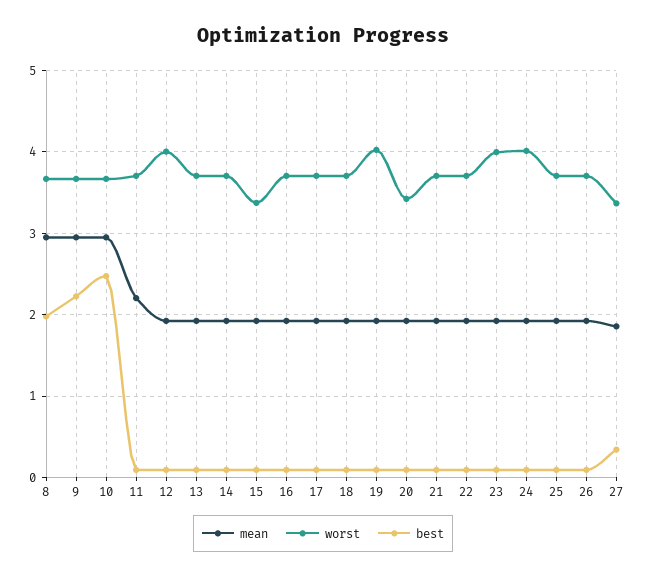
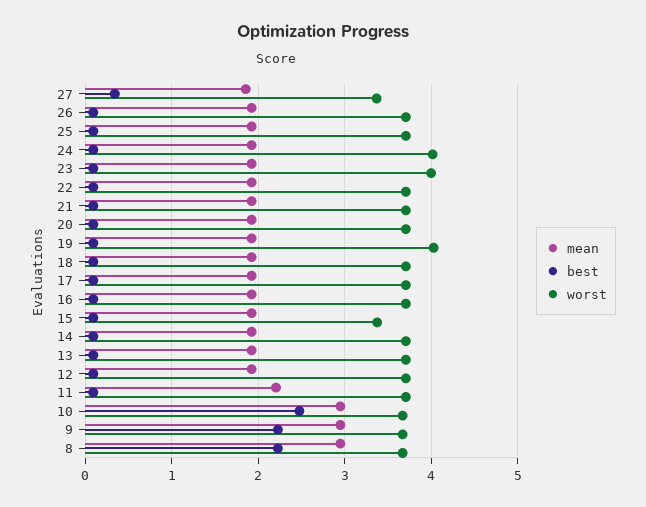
best, 8: 2 -> 2.2
worst, 12: 4 -> 3.7
worst, 20: 3.4 -> 3.7

